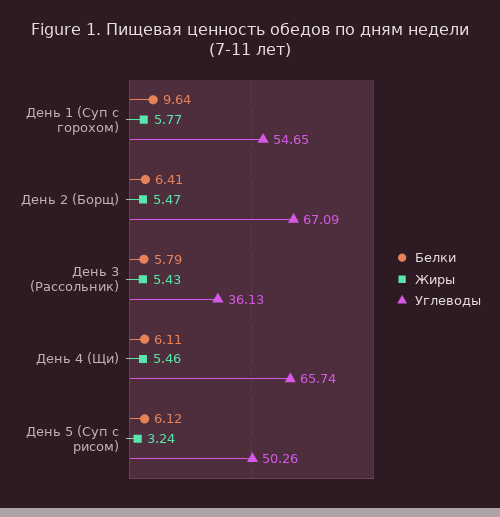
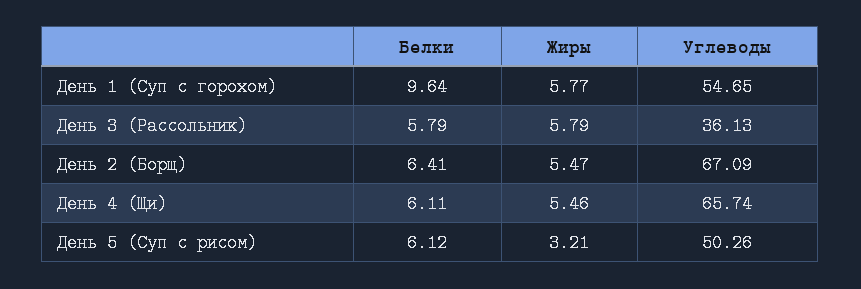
Жиры, День 3 (Рассольник): 5.43 -> 5.79
Жиры, День 5 (Суп с рисом): 3.24 -> 3.21

